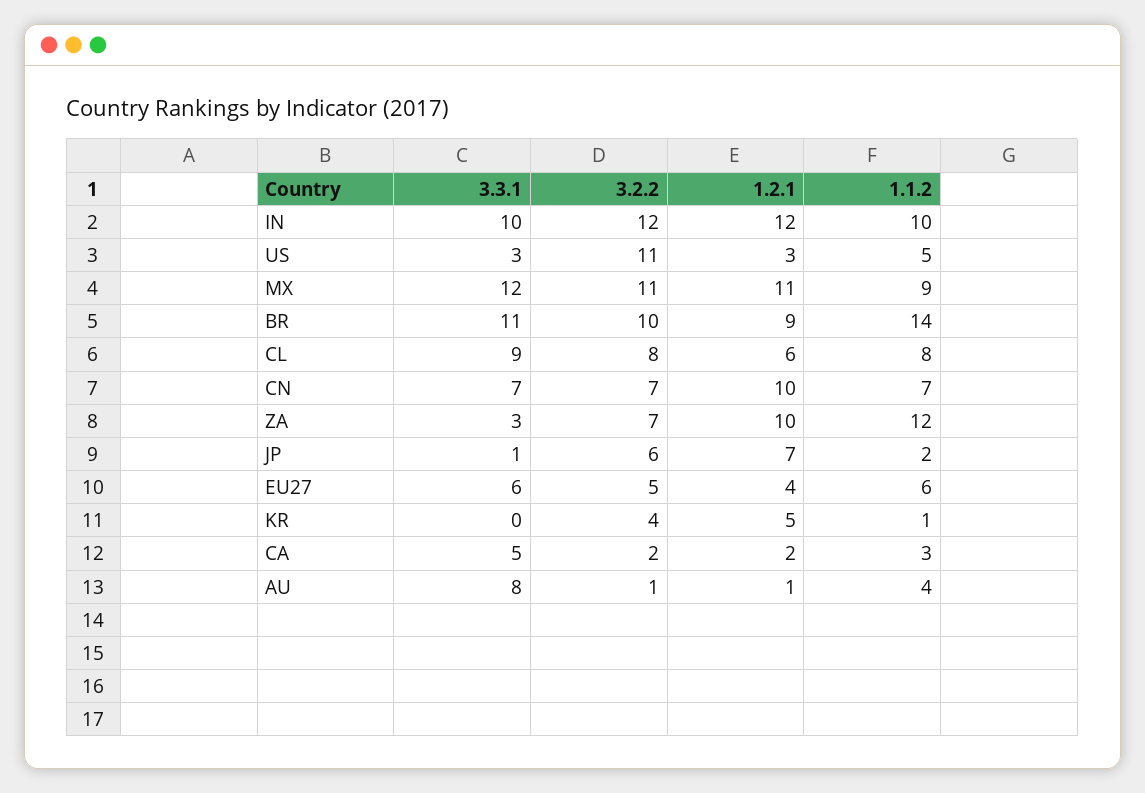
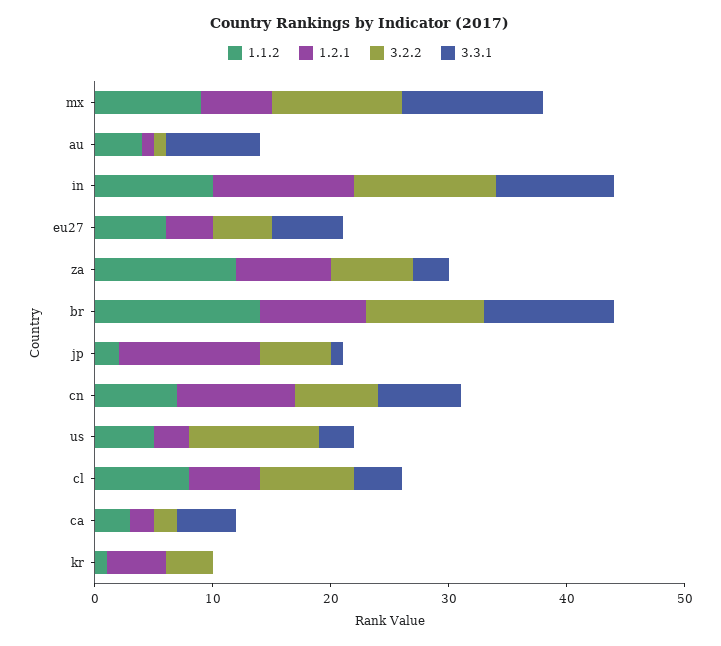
1.2.1, MX: 11 -> 6
3.3.1, CL: 9 -> 4
1.2.1, ZA: 10 -> 8
1.2.1, JP: 7 -> 12

